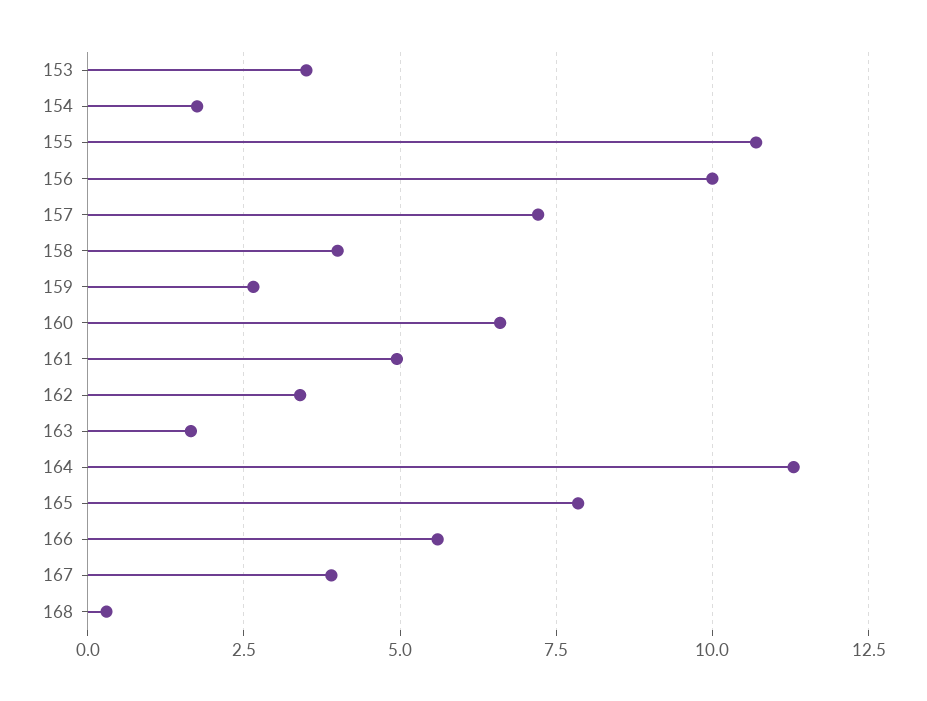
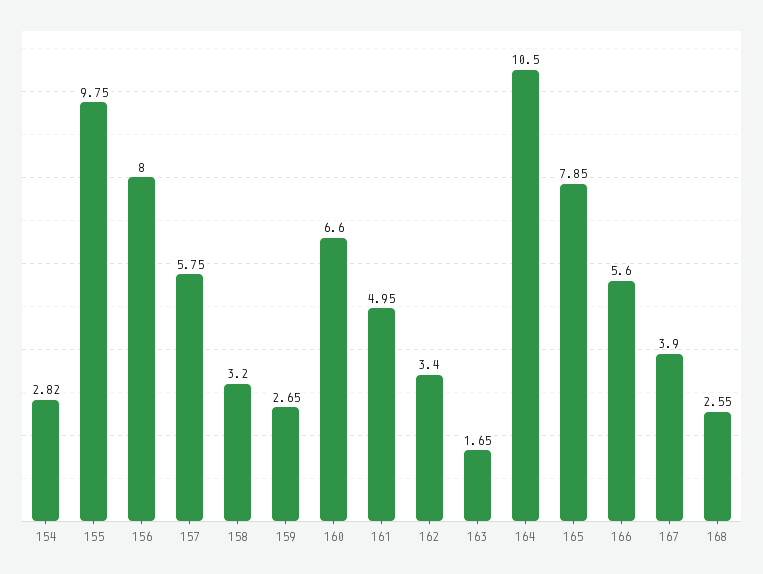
153: 3.5 -> none
154: 1.75 -> 2.82
155: 10.75 -> 9.75
156: 10 -> 8
157: 7.25 -> 5.75
158: 4 -> 3.2
164: 11.25 -> 10.5
168: 0.25 -> 2.55

